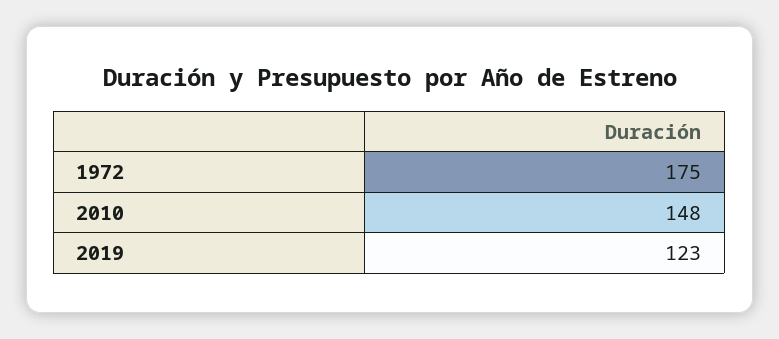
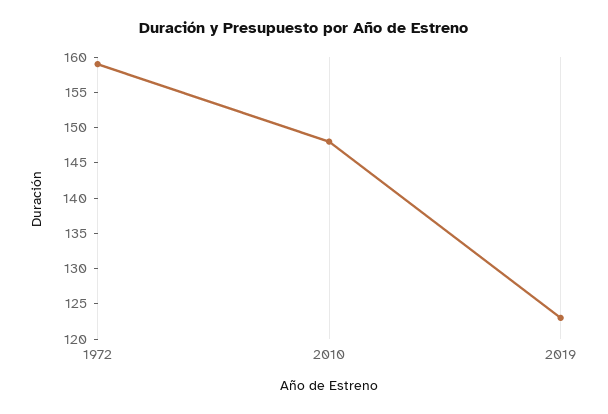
1972: 175 -> 160

